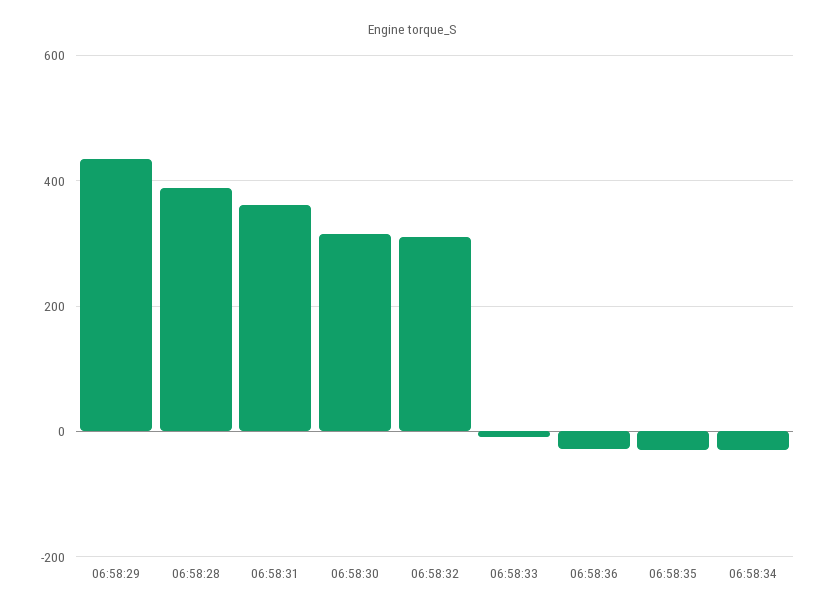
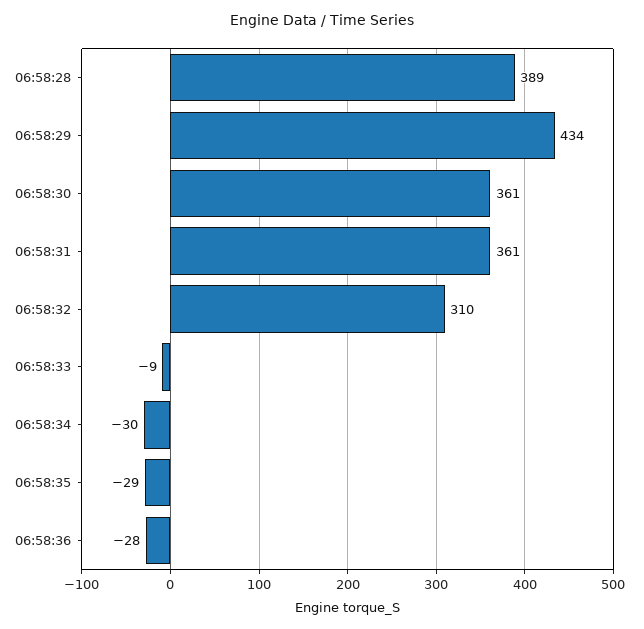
06:58:30: 320 -> 361

